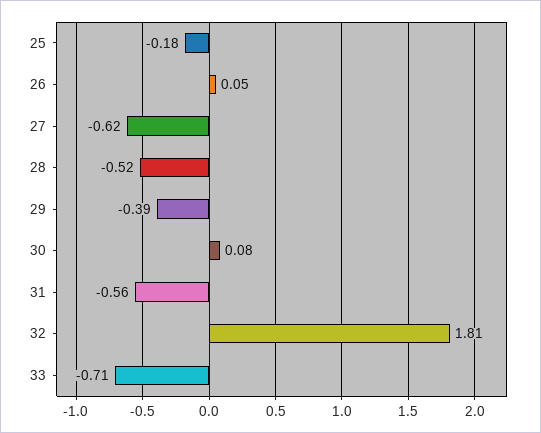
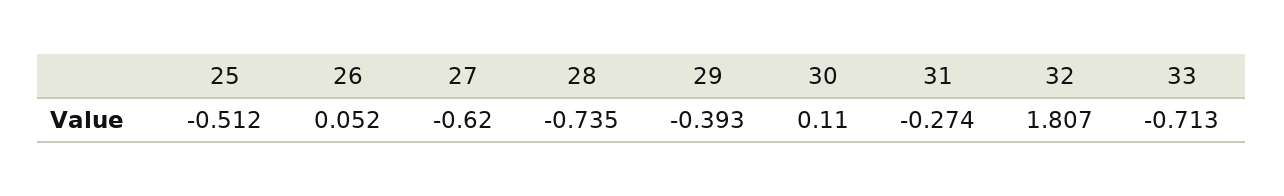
25: -0.18 -> -0.512
28: -0.52 -> -0.735
30: 0.08 -> 0.11
31: -0.56 -> -0.274

